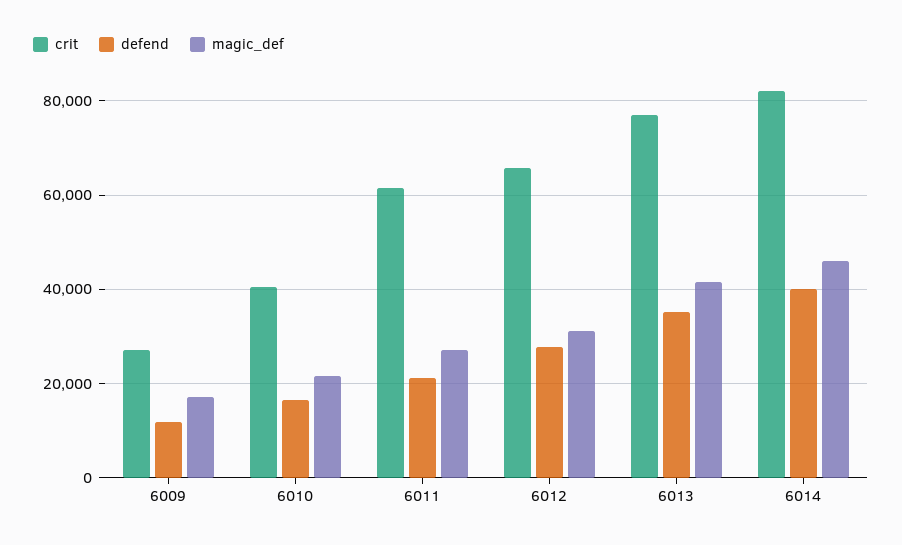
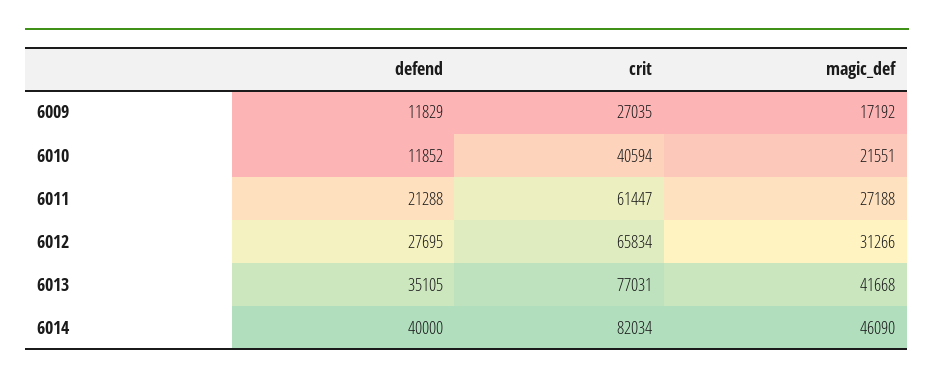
defend, 6010: 16000 -> 11852

